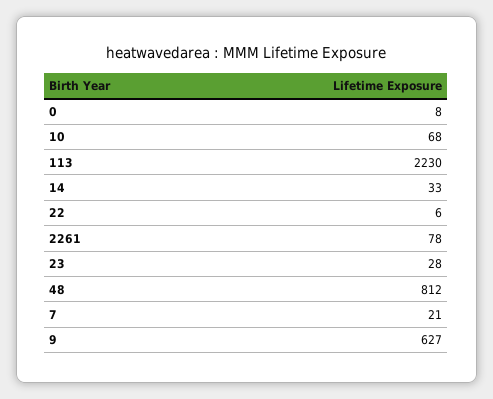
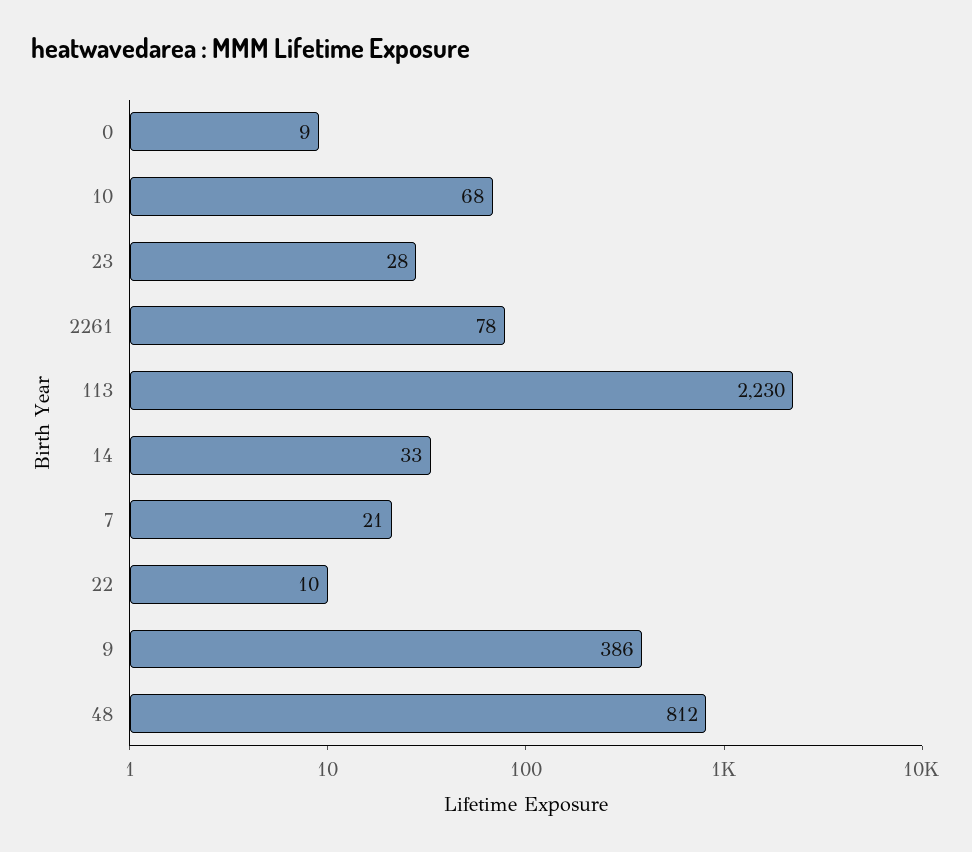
0: 8 -> 9
22: 6 -> 10
9: 627 -> 386

